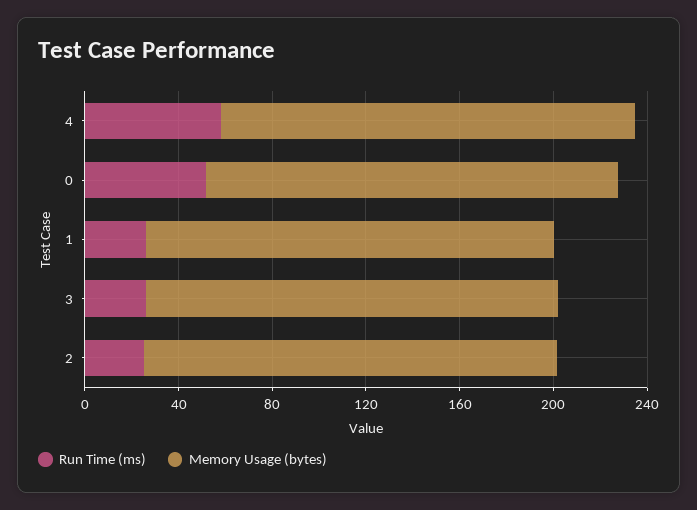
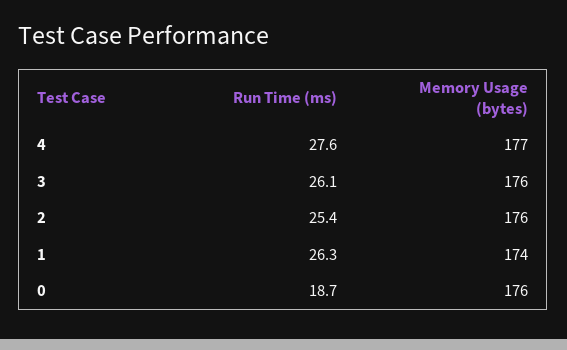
Run Time (ms), 4: 60 -> 27.6
Run Time (ms), 0: 50 -> 18.7

